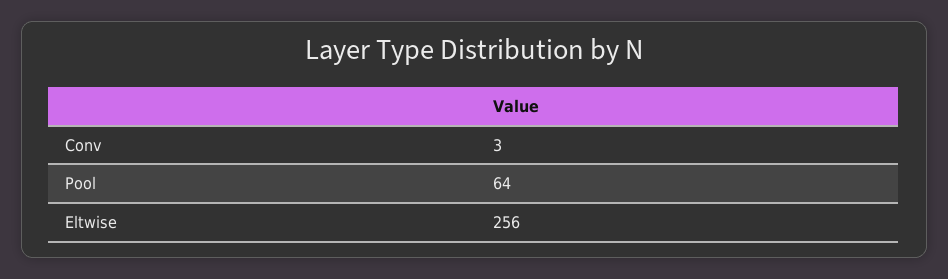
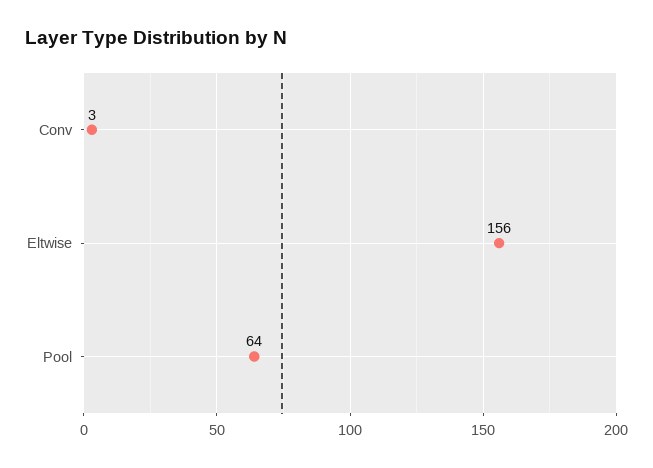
Eltwise: 256 -> 156

